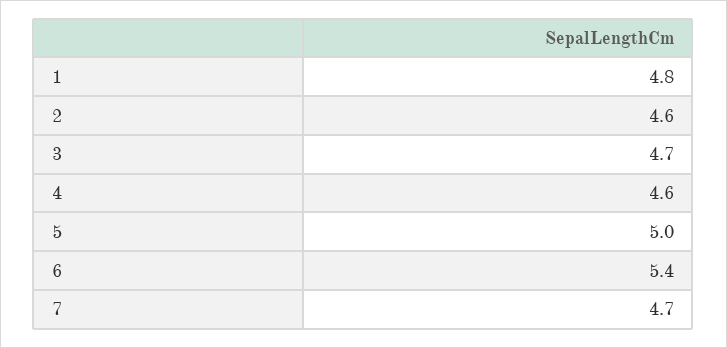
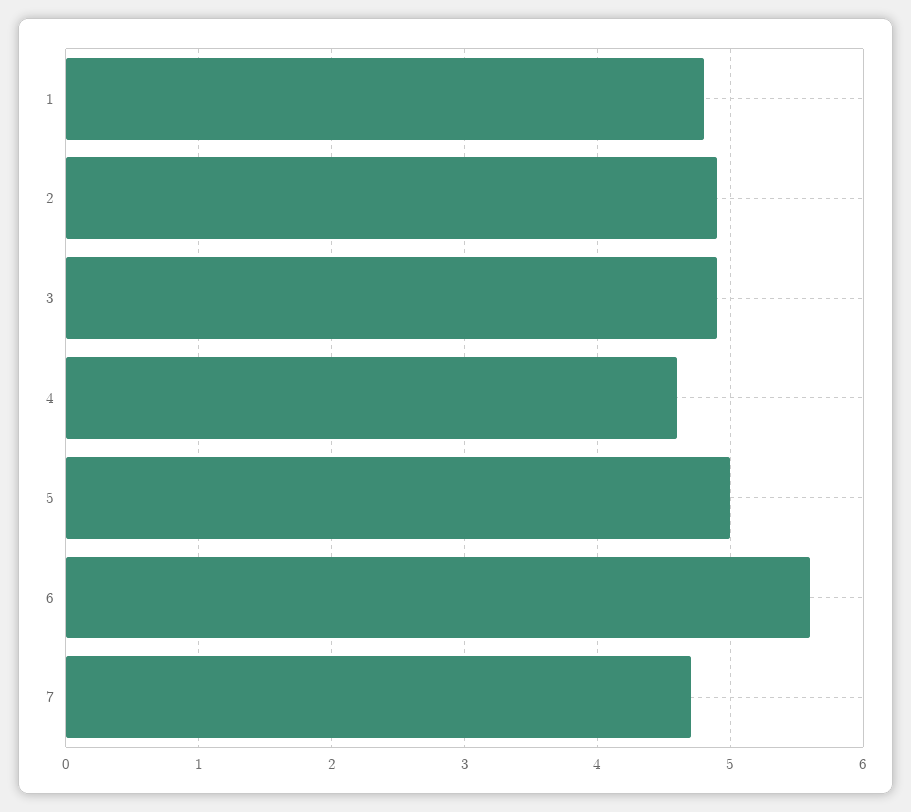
2: 4.6 -> 4.9
3: 4.7 -> 4.9
6: 5.4 -> 5.6

